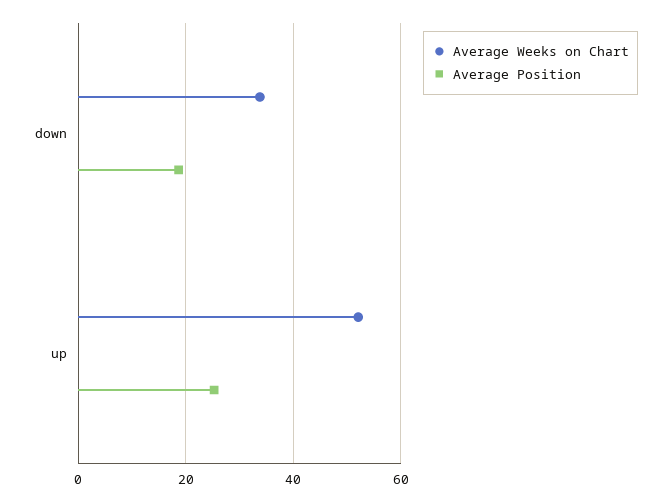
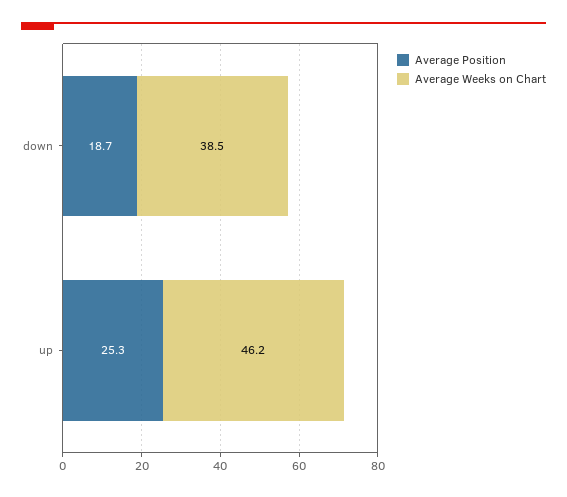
Average Weeks on Chart, down: 34 -> 38.5
Average Weeks on Chart, up: 52 -> 46.2

